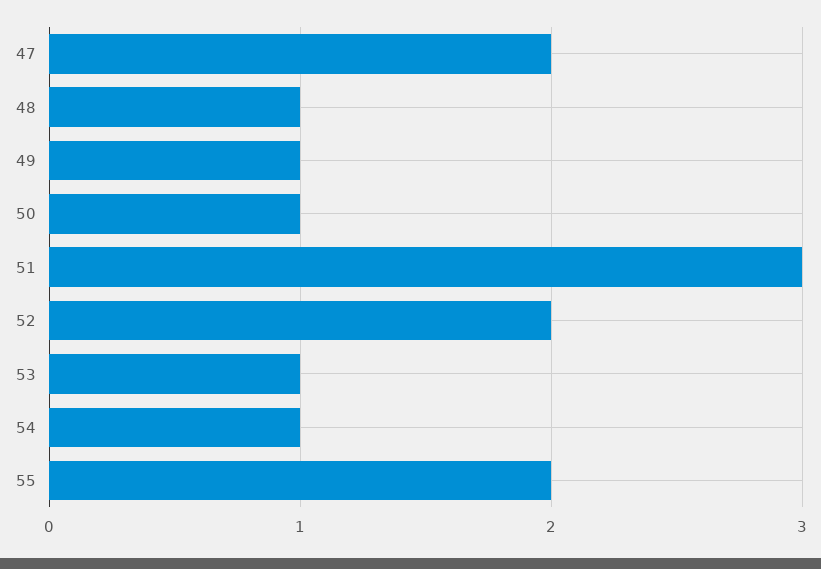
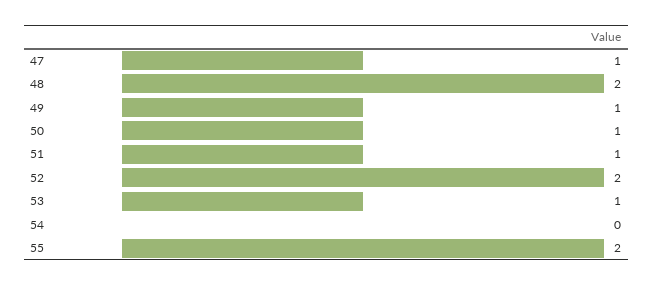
47: 2 -> 1
48: 1 -> 2
51: 3 -> 1
54: 1 -> 0

